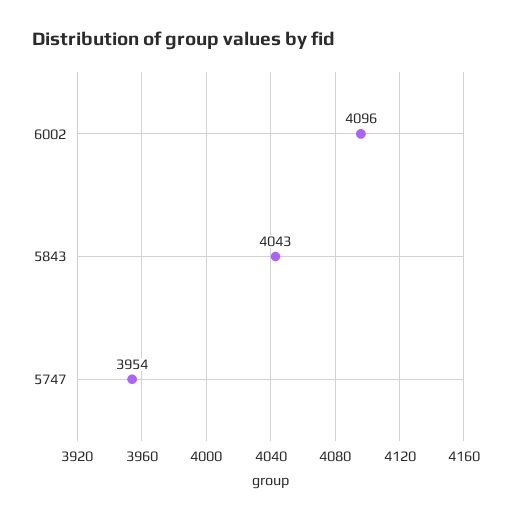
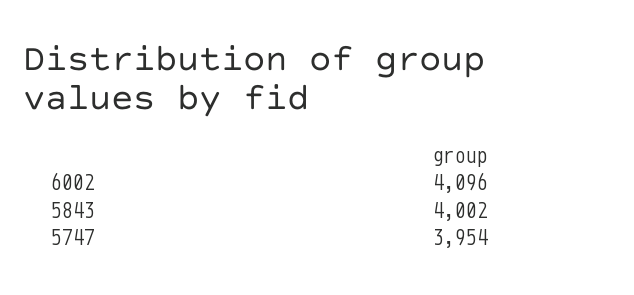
5843: 4043 -> 4002

